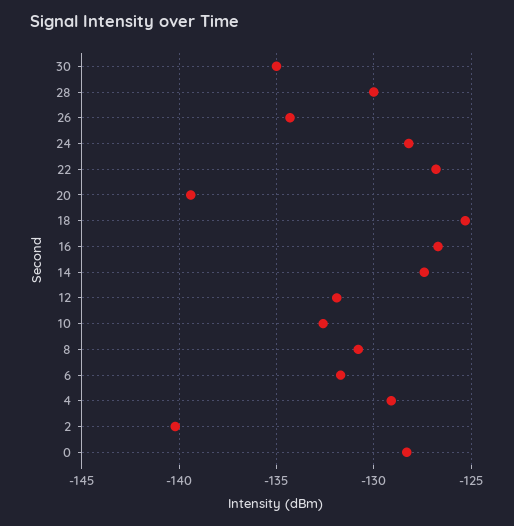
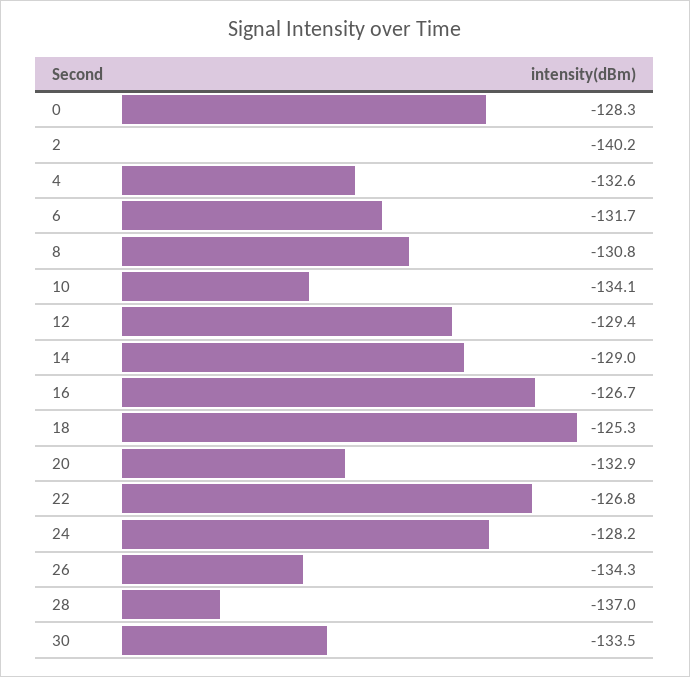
30: -135 -> -133.5
28: -130 -> -137
20: -139.5 -> -132.9
14: -127.5 -> -129
12: -132 -> -129.4
10: -132.5 -> -134.1
4: -129 -> -132.6

